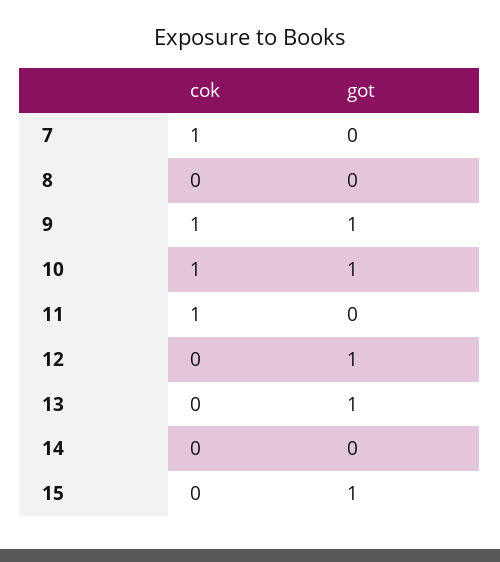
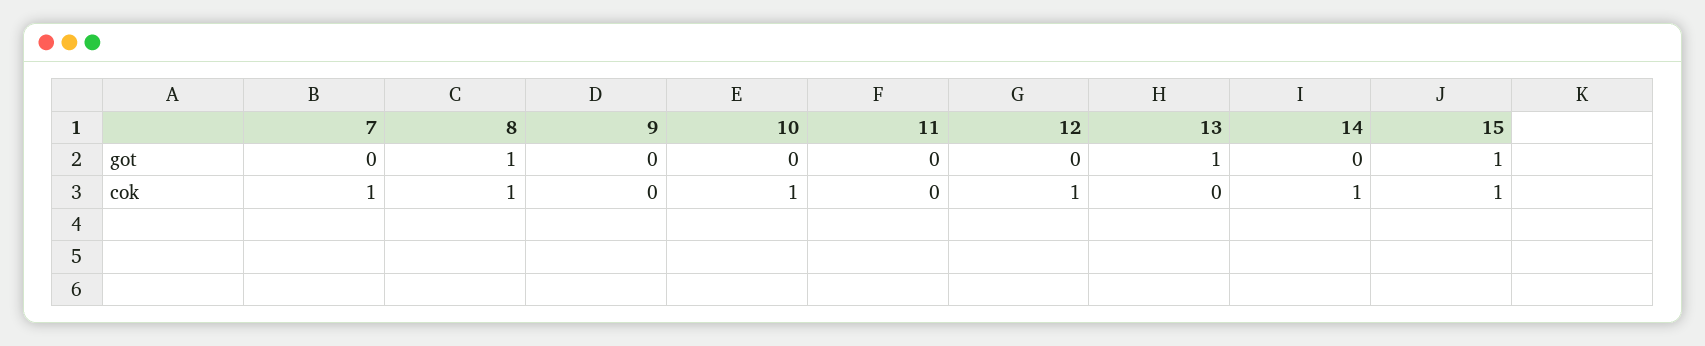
cok, 8: 0 -> 1
got, 8: 0 -> 1
cok, 9: 1 -> 0
got, 9: 1 -> 0
got, 10: 1 -> 0
cok, 11: 1 -> 0
cok, 12: 0 -> 1
got, 12: 1 -> 0
cok, 14: 0 -> 1
cok, 15: 0 -> 1

